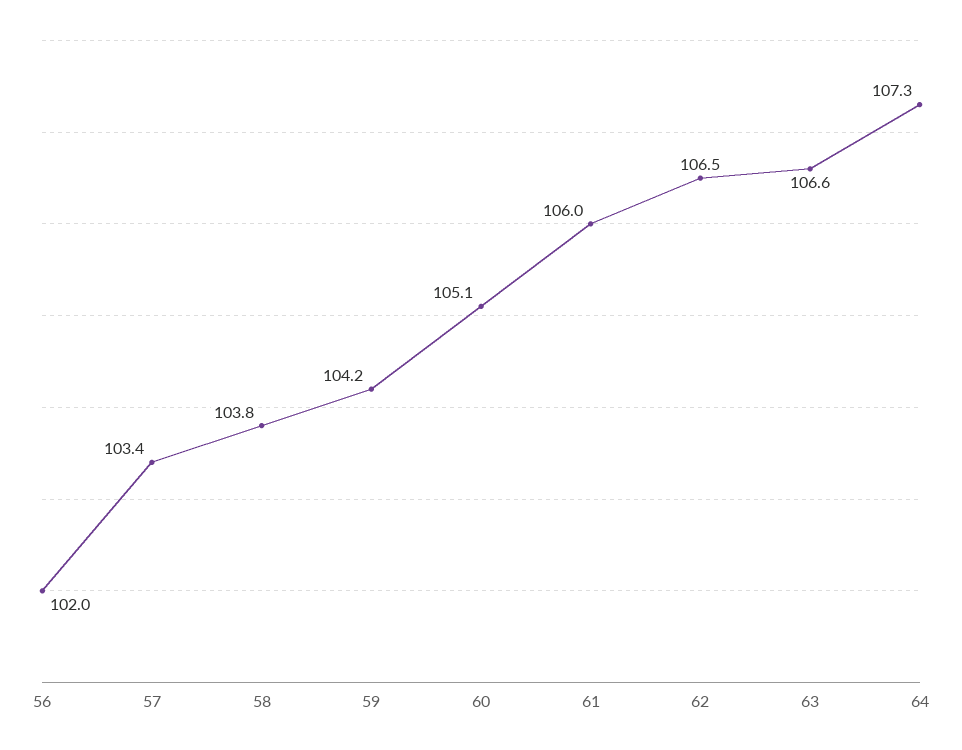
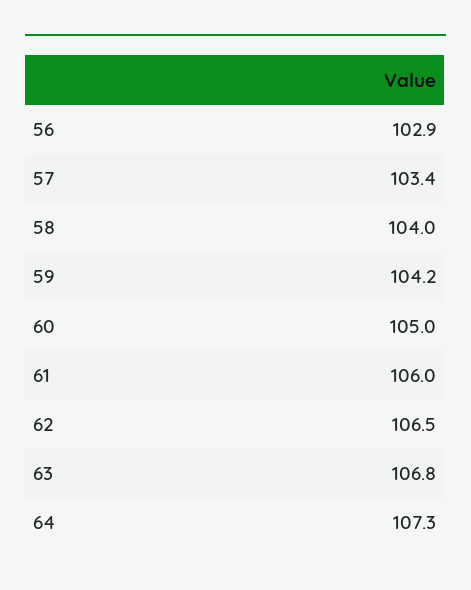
56: 102 -> 102.9
58: 103.8 -> 104
60: 105.1 -> 105
63: 106.6 -> 106.8

